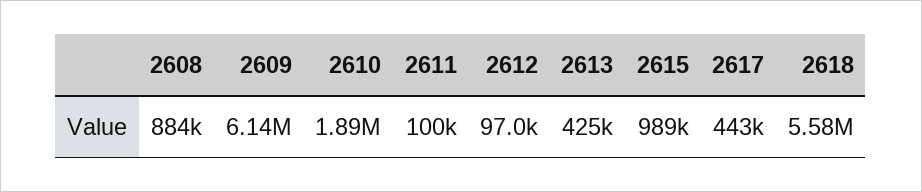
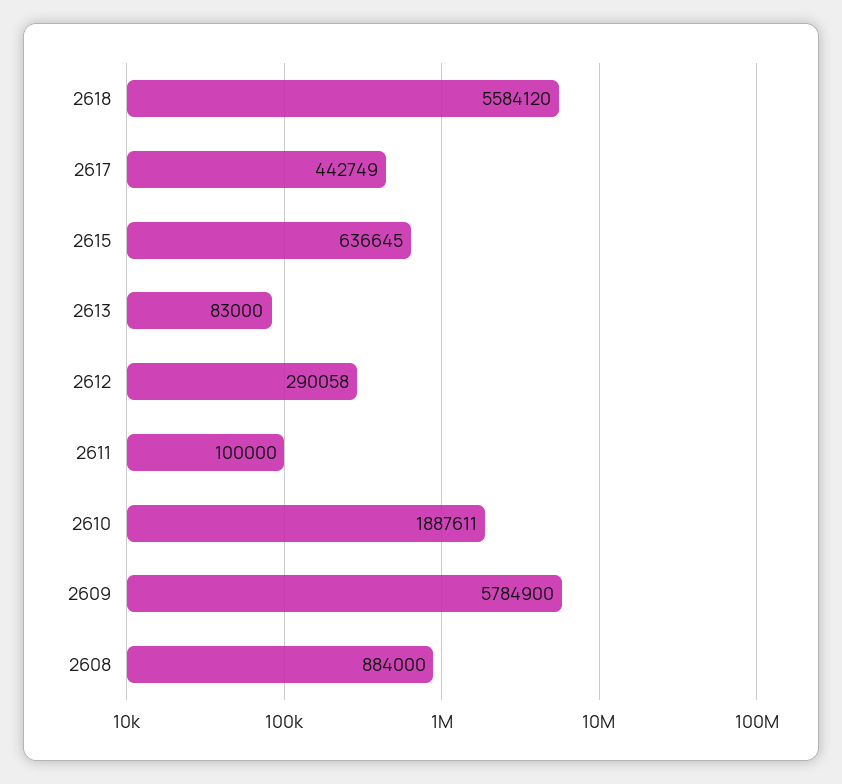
2609: 6140000 -> 5784900
2612: 97000 -> 290058
2613: 425000 -> 83000
2615: 989000 -> 636645

